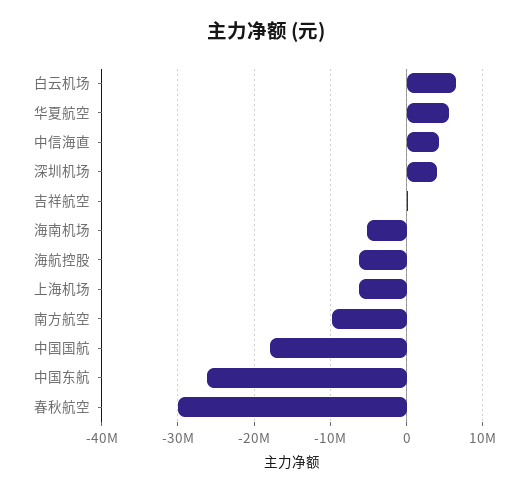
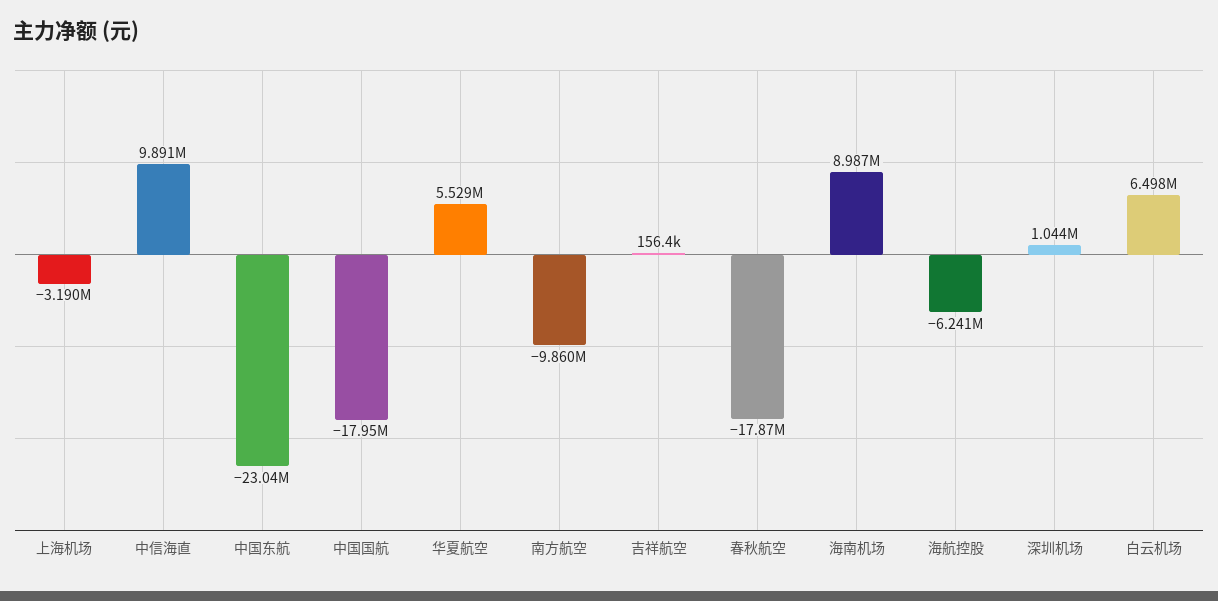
中信海直: 4000000 -> 9891000
深圳机场: 4000000 -> 1044000
海南机场: -5000000 -> 8987000
上海机场: -6000000 -> -3190000
中国东航: -26000000 -> -23040000
春秋航空: -30000000 -> -17870000

